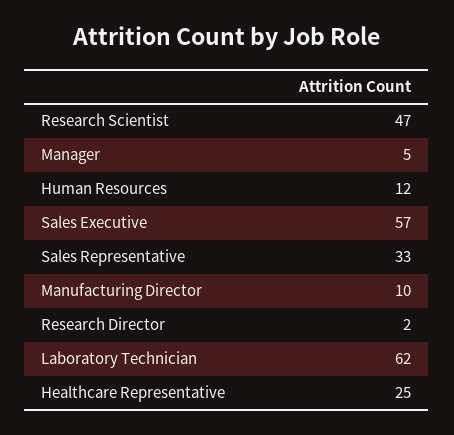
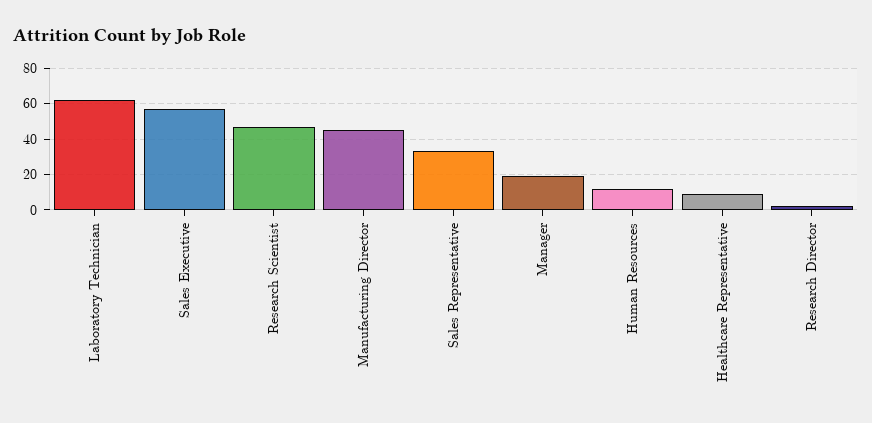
Manager: 5 -> 20
Manufacturing Director: 10 -> 45
Healthcare Representative: 25 -> 10

